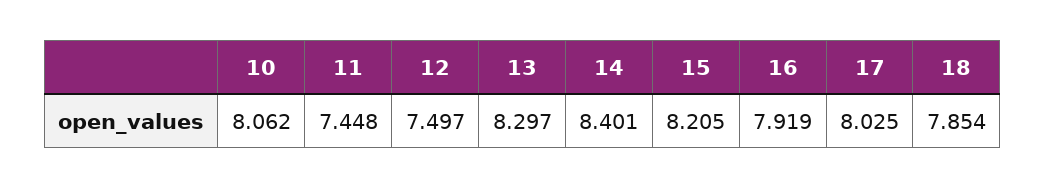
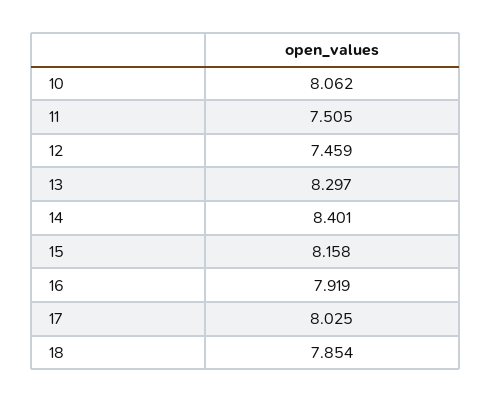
11: 7.448 -> 7.505
12: 7.497 -> 7.459
15: 8.205 -> 8.158

